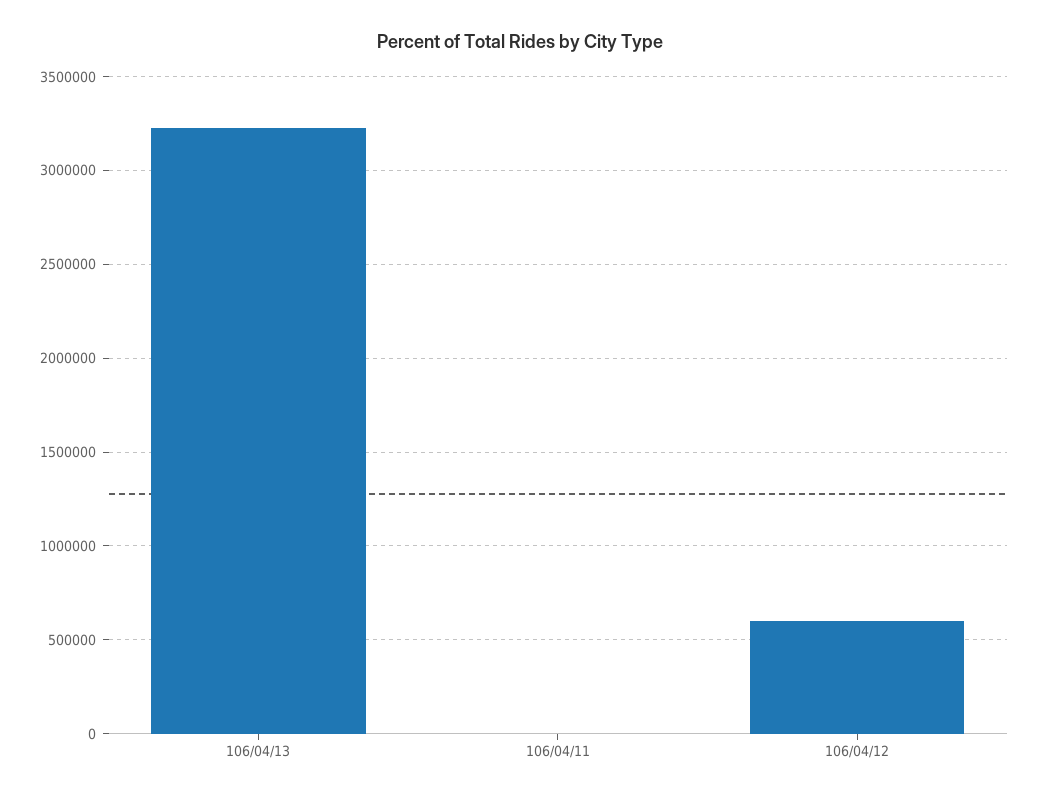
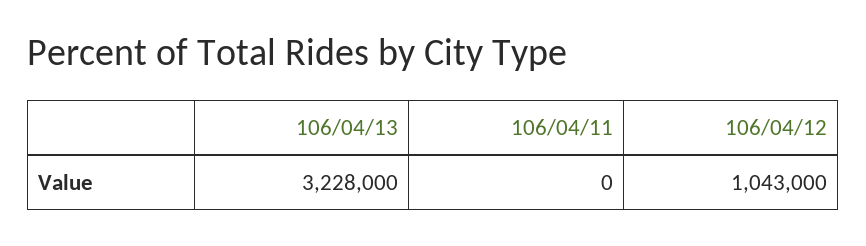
106/04/12: 600000 -> 1043000

